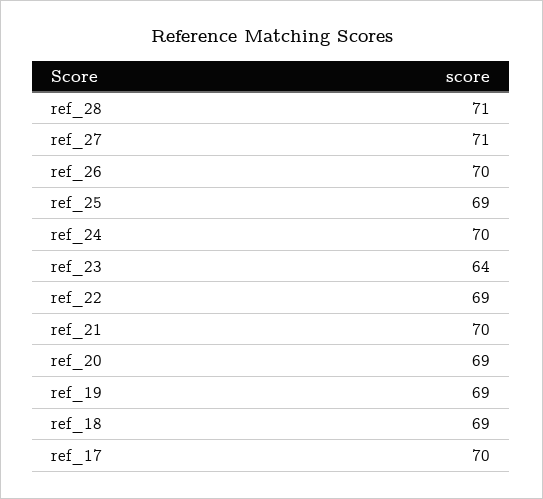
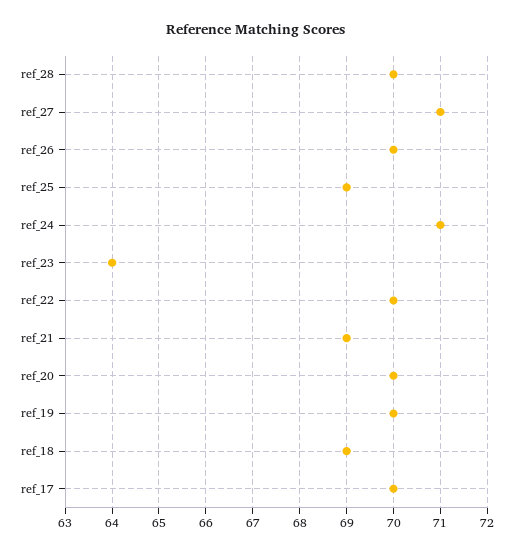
ref_28: 71 -> 70
ref_24: 70 -> 71
ref_22: 69 -> 70
ref_21: 70 -> 69
ref_20: 69 -> 70
ref_19: 69 -> 70

